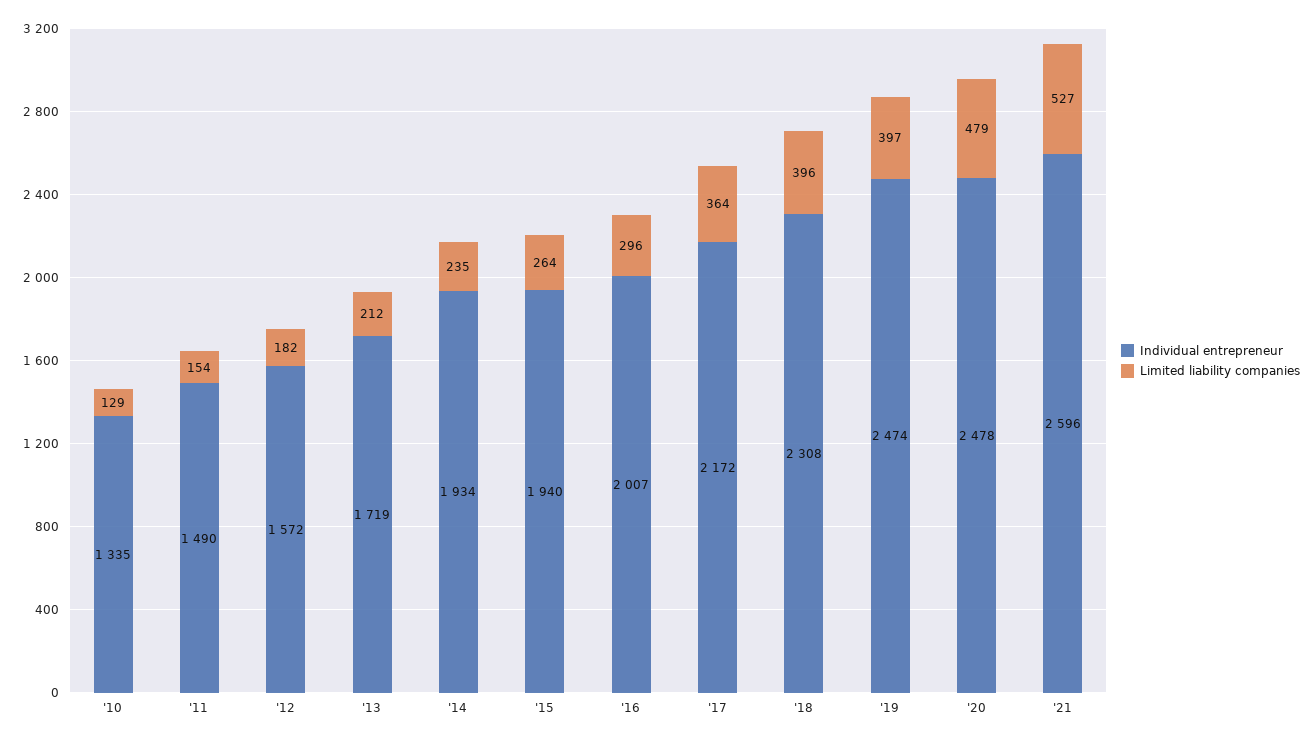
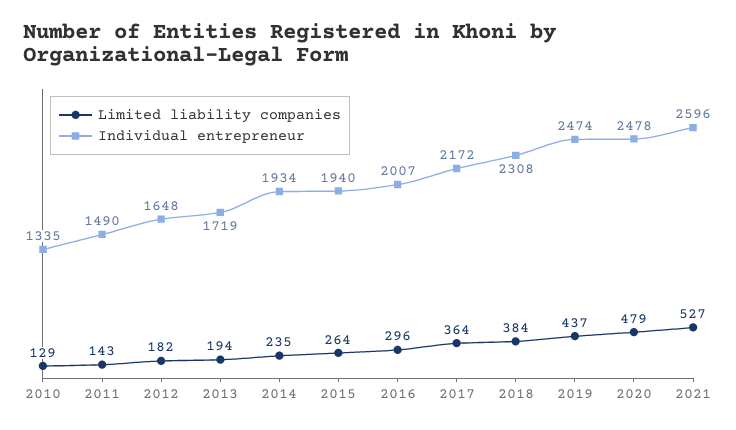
Limited liability companies, '11: 154 -> 143
Individual entrepreneur, '12: 1572 -> 1648
Limited liability companies, '13: 212 -> 194
Limited liability companies, '18: 396 -> 384
Limited liability companies, '19: 397 -> 437

